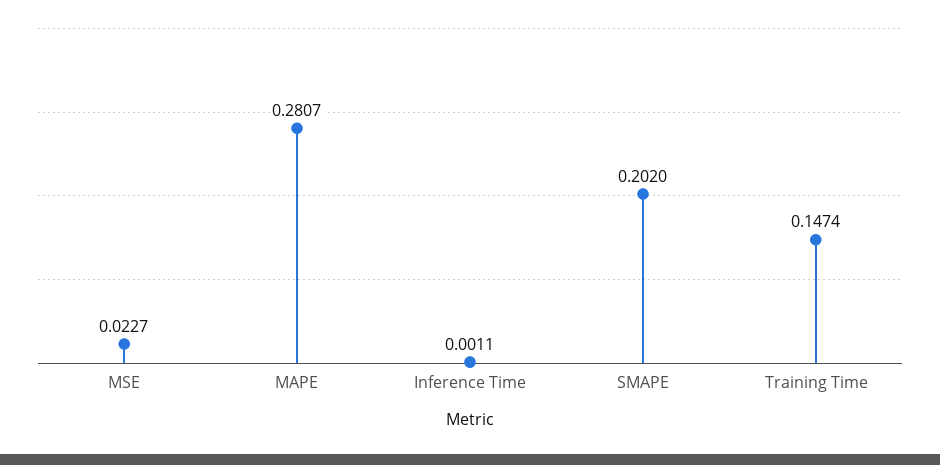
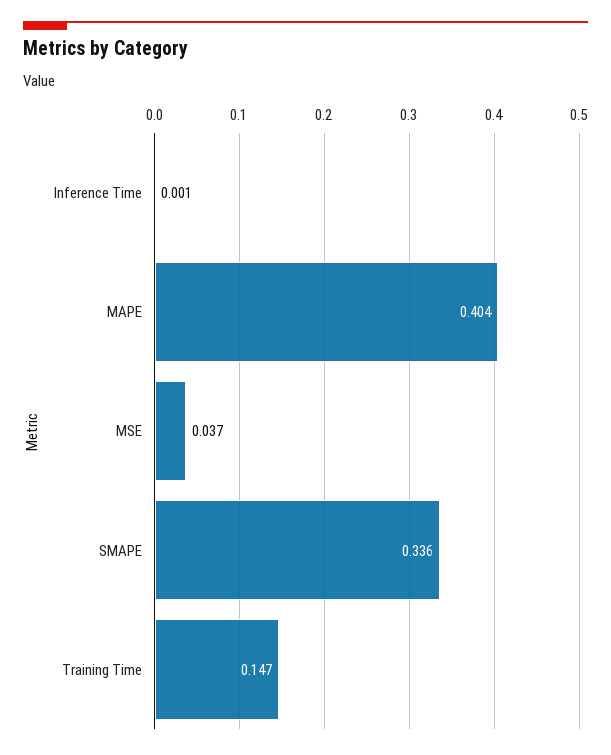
MSE: 0.0227 -> 0.037
MAPE: 0.2807 -> 0.404
SMAPE: 0.202 -> 0.336

